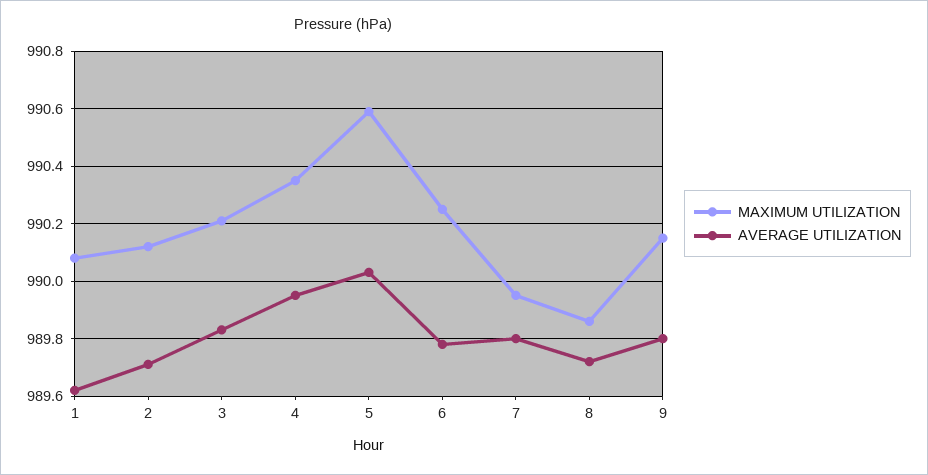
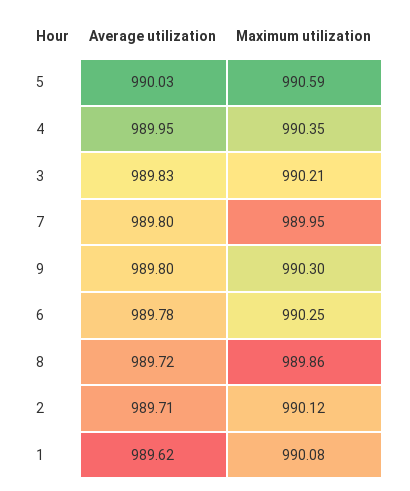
MAXIMUM UTILIZATION, 9: 990.15 -> 990.3

